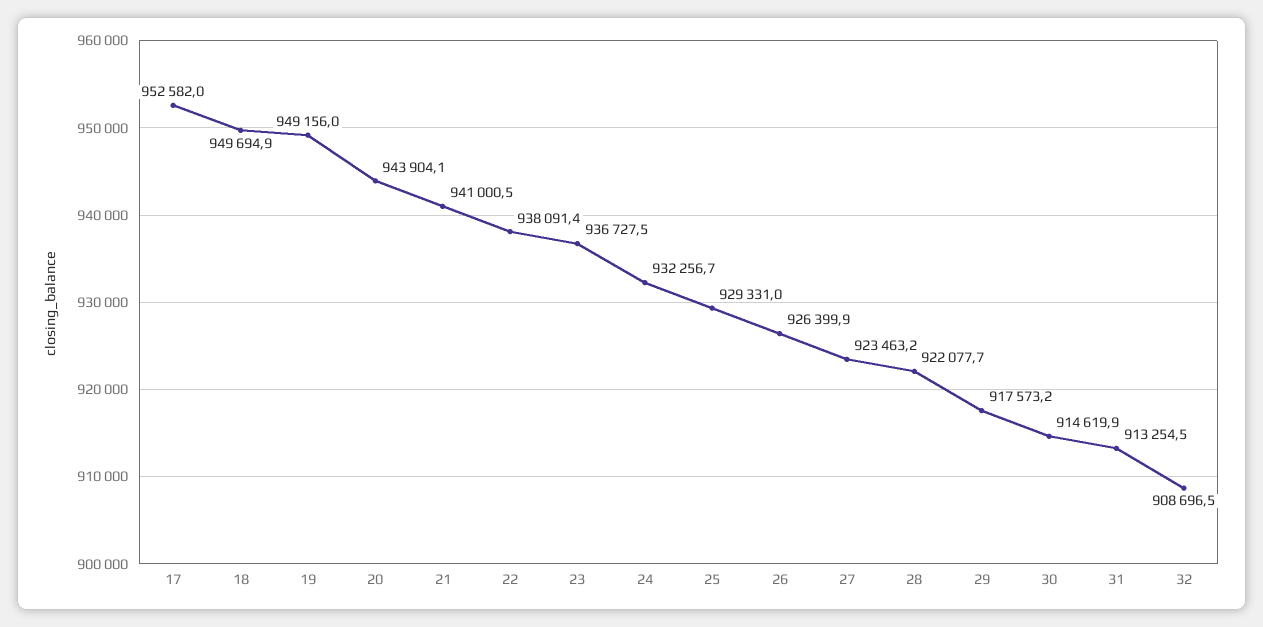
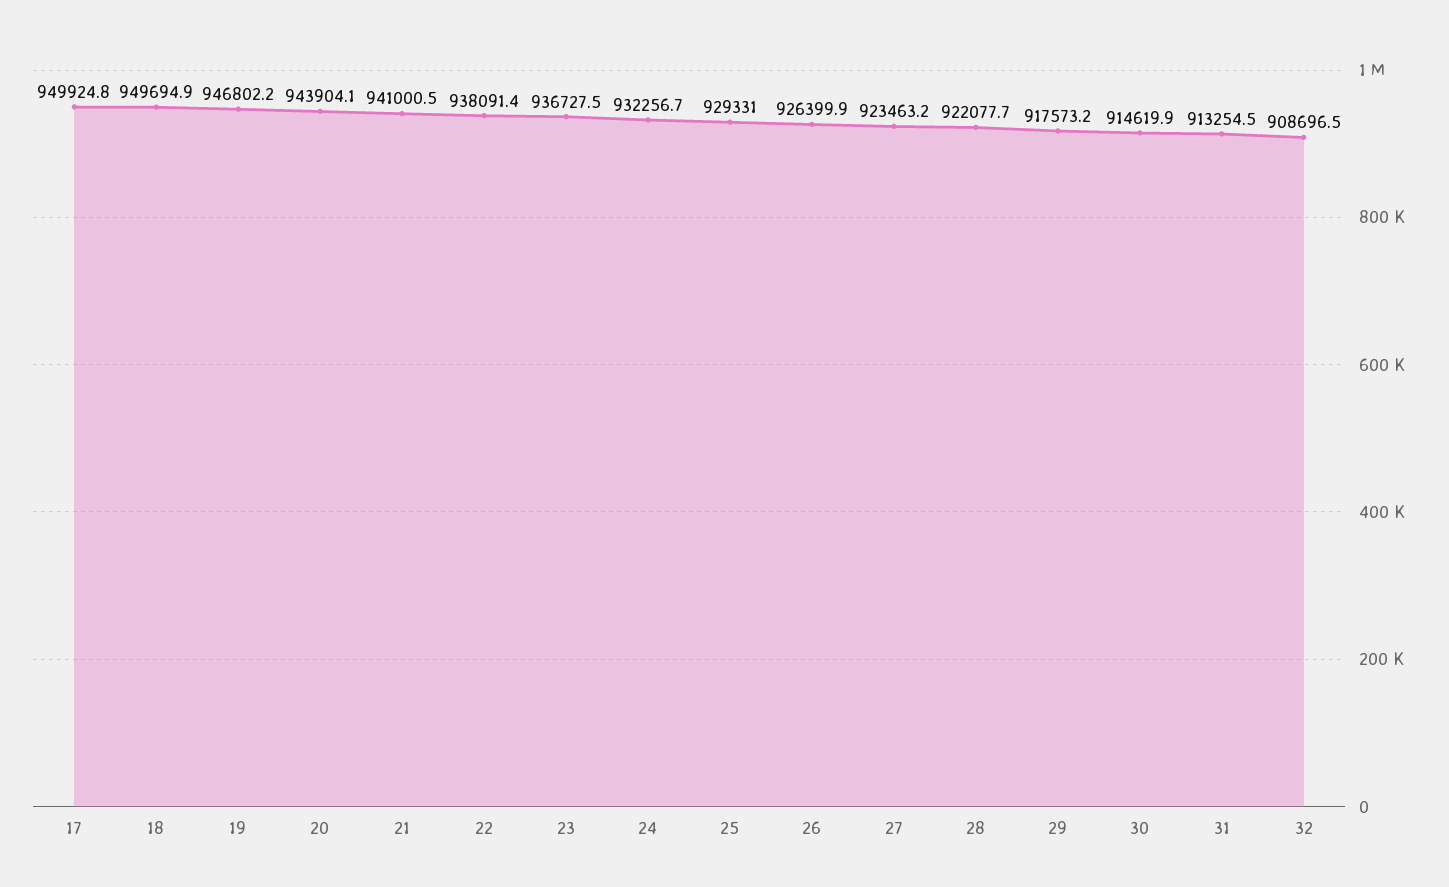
17: 952582 -> 949924.8
19: 949156 -> 946802.2

